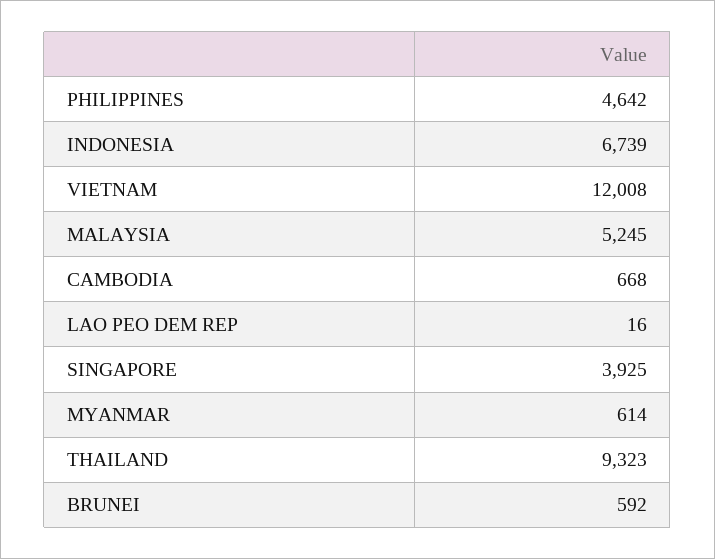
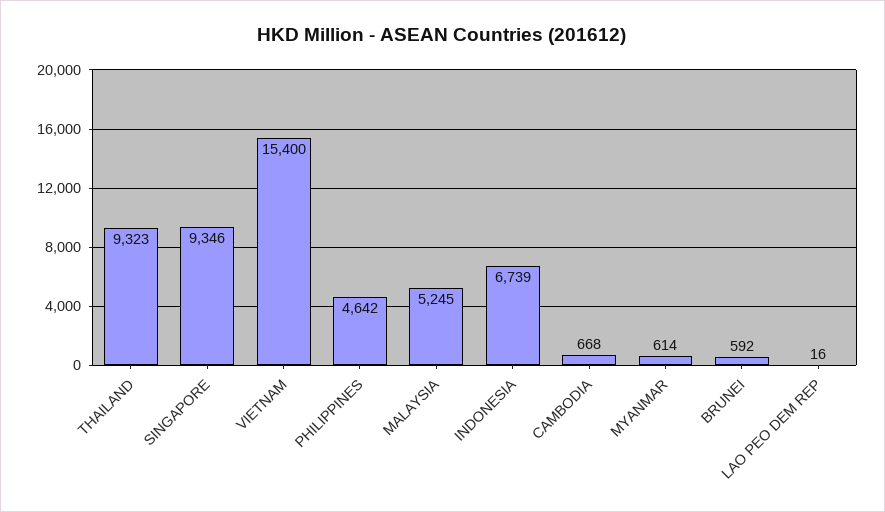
VIETNAM: 12008 -> 15400
SINGAPORE: 3925 -> 9346

